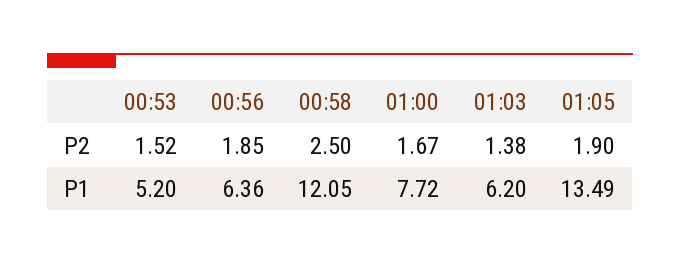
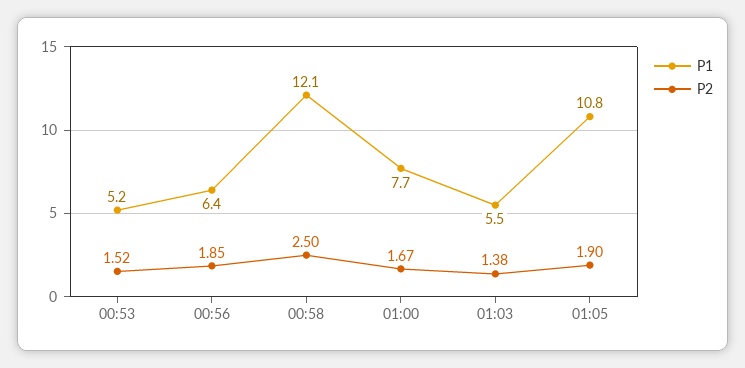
P1, 01:03: 6.2 -> 5.5
P1, 01:05: 13.49 -> 10.8

